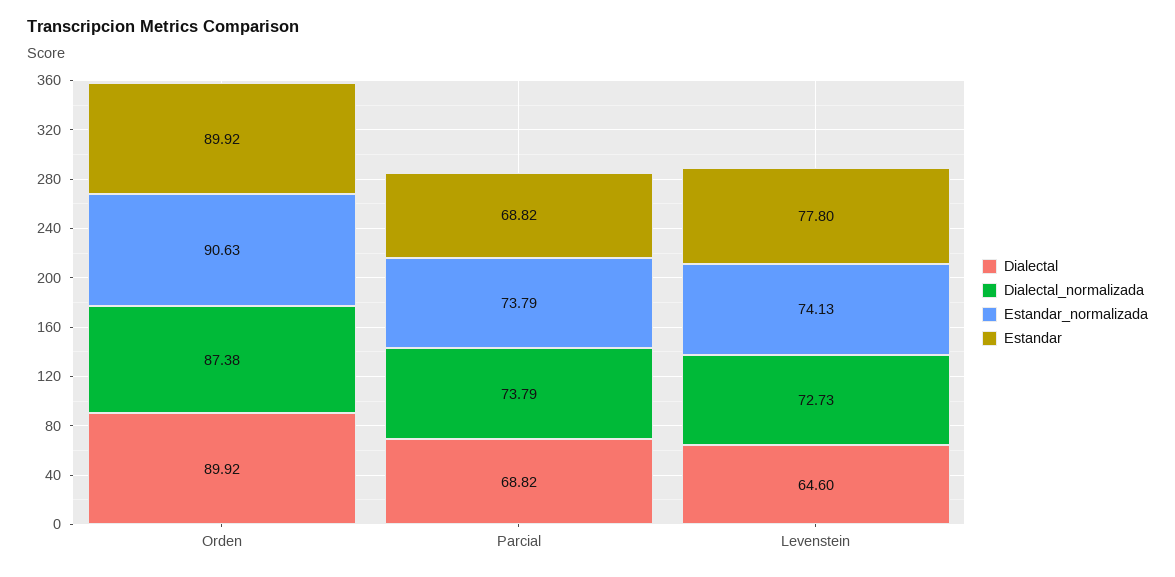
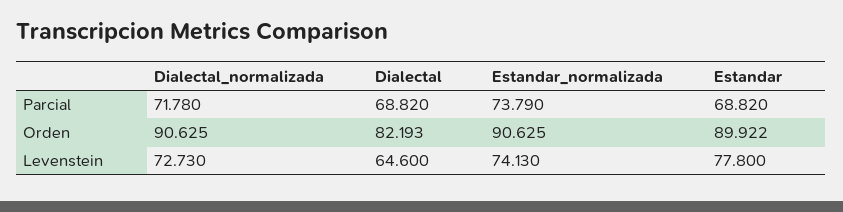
Dialectal, Orden: 89.92 -> 82.193
Dialectal_normalizada, Orden: 87.38 -> 90.625
Dialectal_normalizada, Parcial: 73.79 -> 71.78

